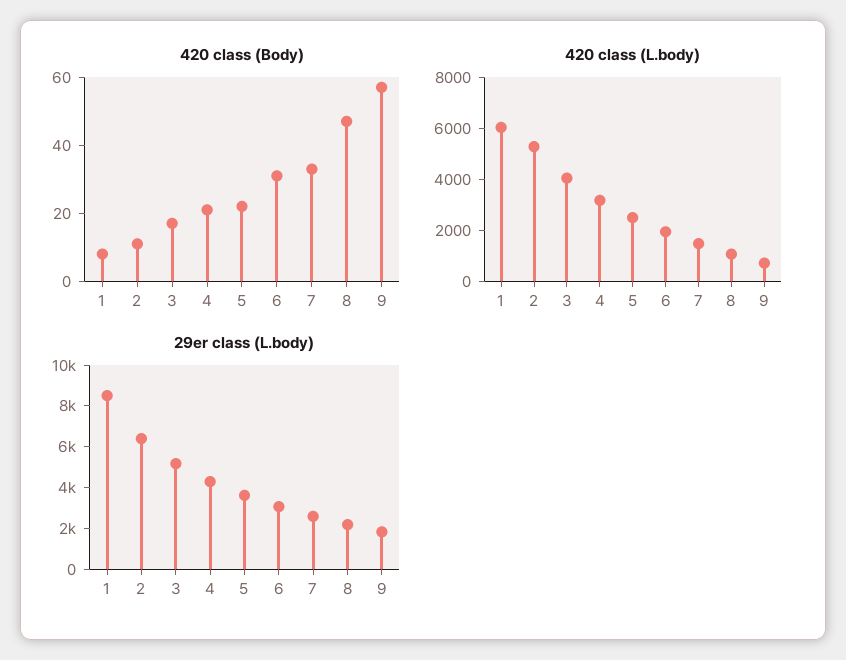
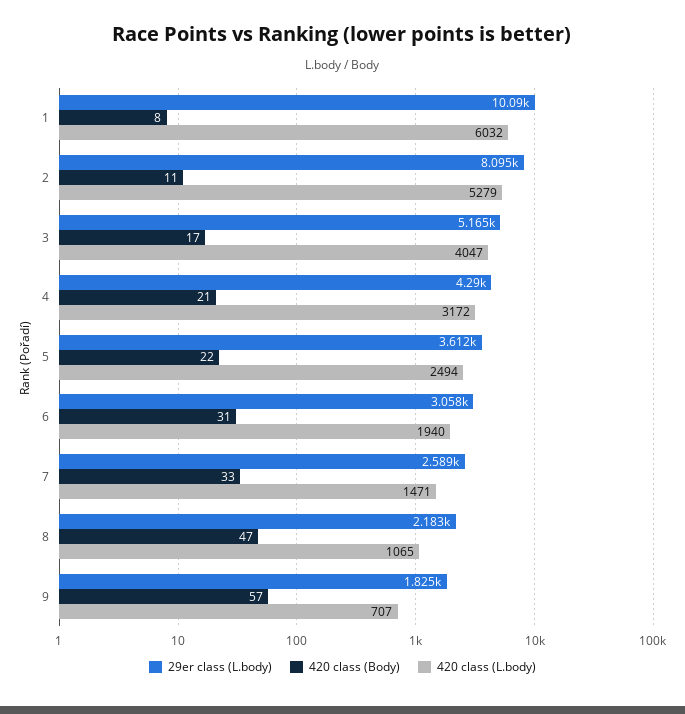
29er class (L.body), 1: 8500 -> 10090
29er class (L.body), 2: 6500 -> 8095

